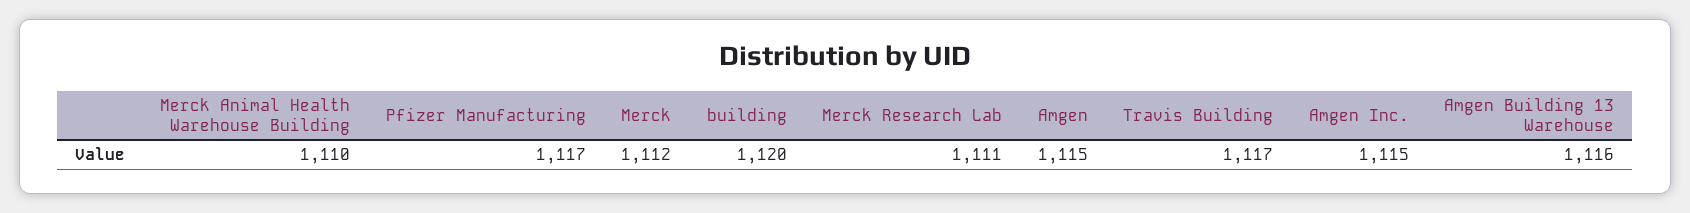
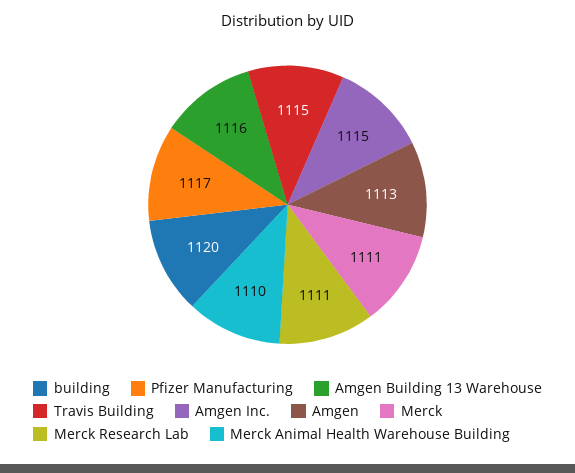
Merck: 1112 -> 1111
Amgen: 1115 -> 1113
Travis Building: 1117 -> 1115

